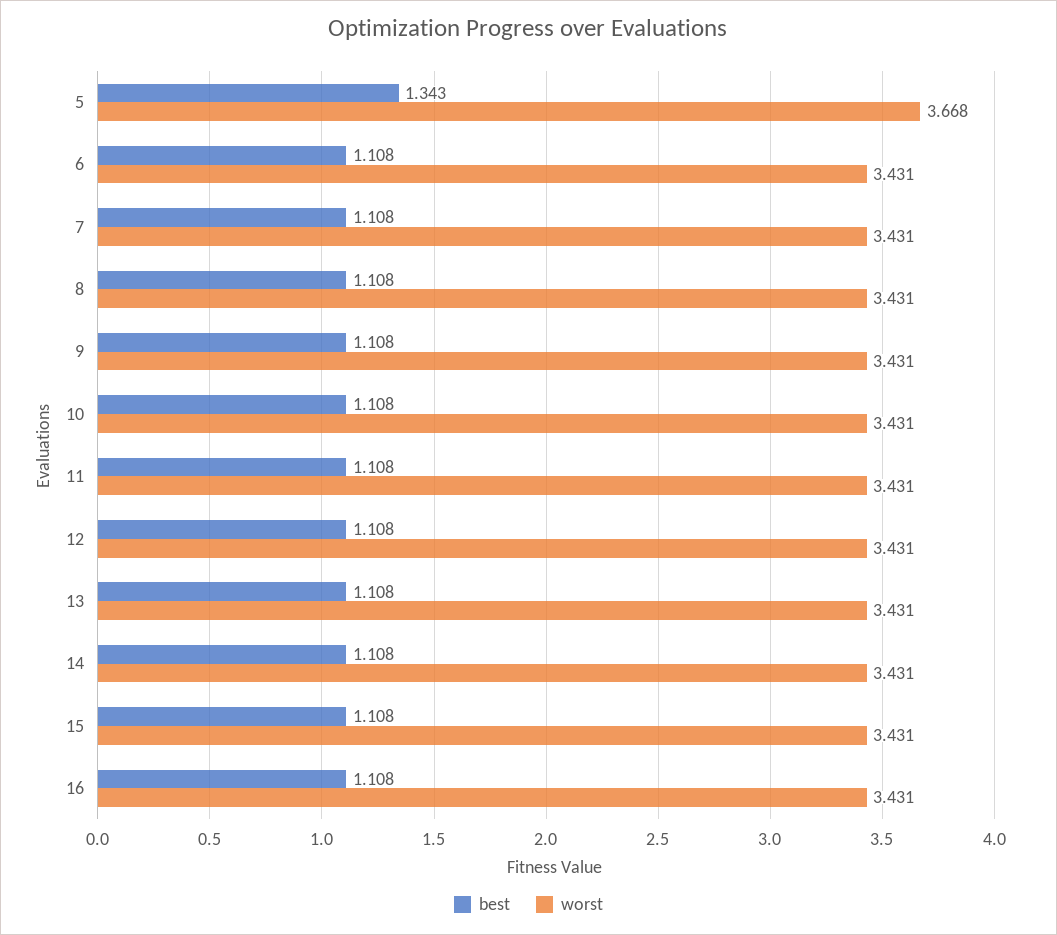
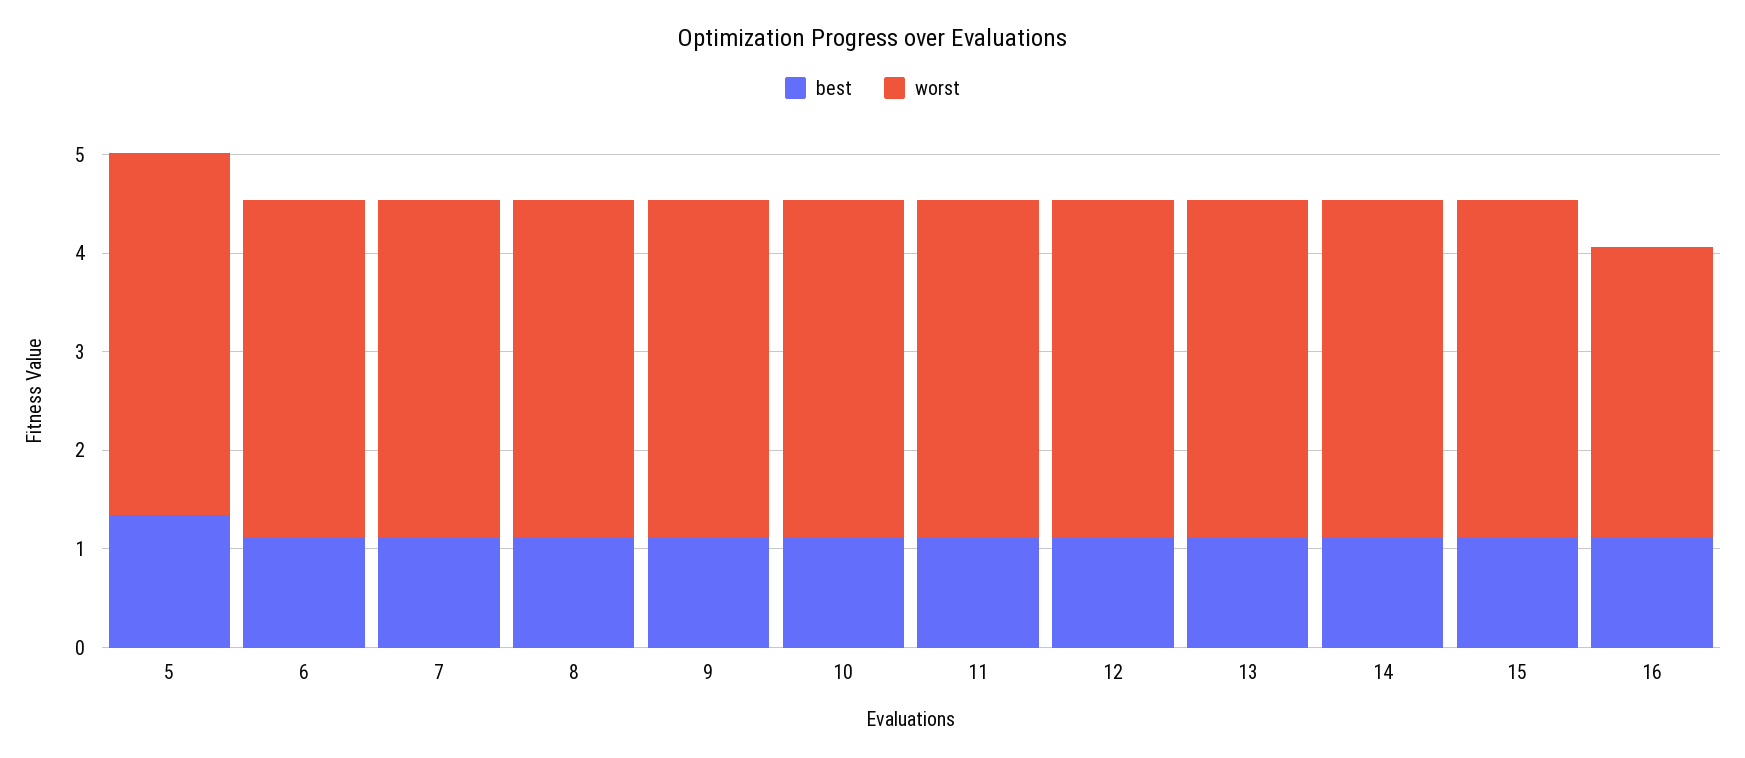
worst, 16: 3.431 -> 3

